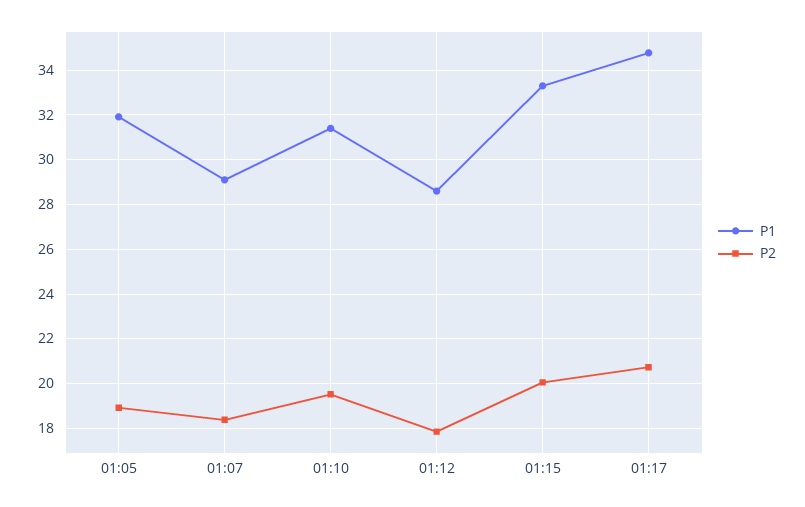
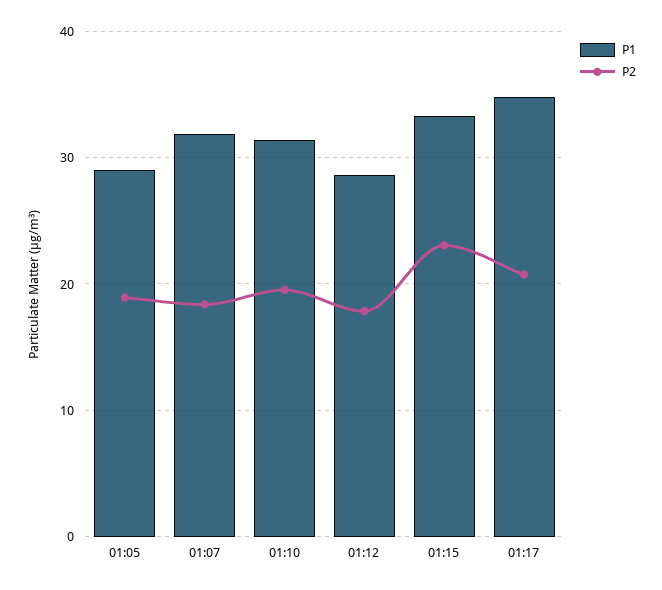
P1, 01:05: 32 -> 29
P1, 01:07: 29 -> 32
P2, 01:15: 20 -> 23

